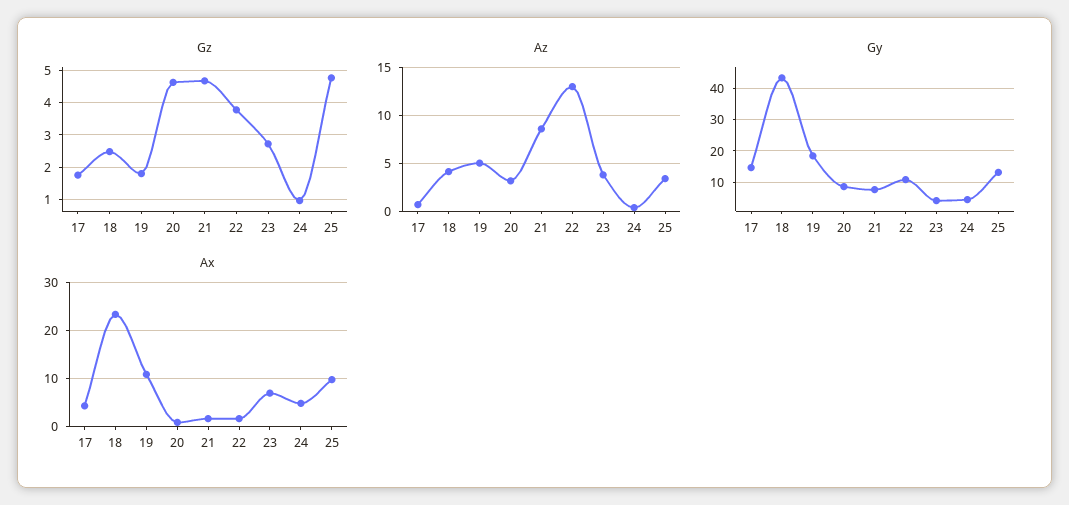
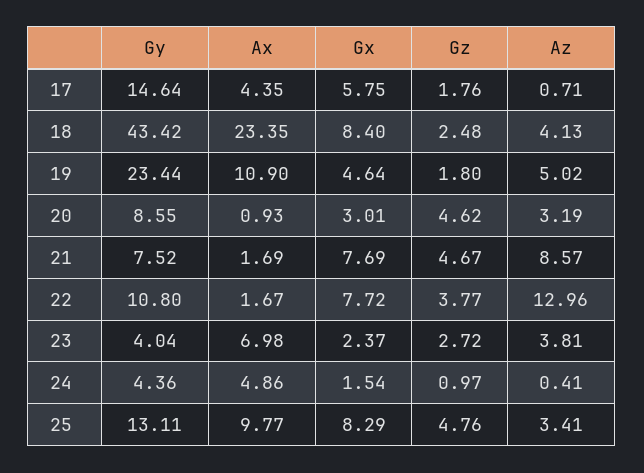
Gy, 19: 18 -> 23.44
Gx, 17: none -> 5.75
Gx, 18: none -> 8.4
Gx, 19: none -> 4.64
Gx, 20: none -> 3.01
Gx, 21: none -> 7.69
Gx, 22: none -> 7.72
Gx, 23: none -> 2.37
Gx, 24: none -> 1.54
Gx, 25: none -> 8.29

